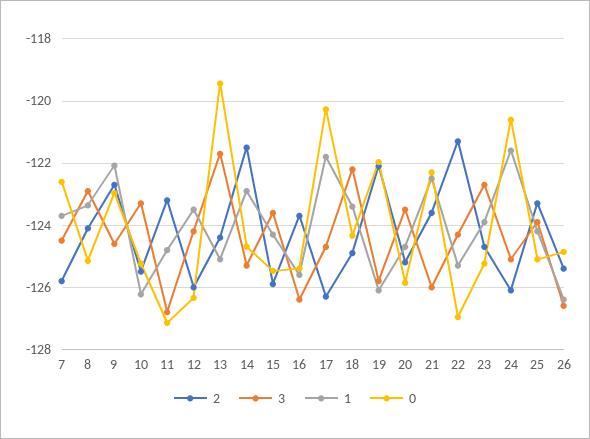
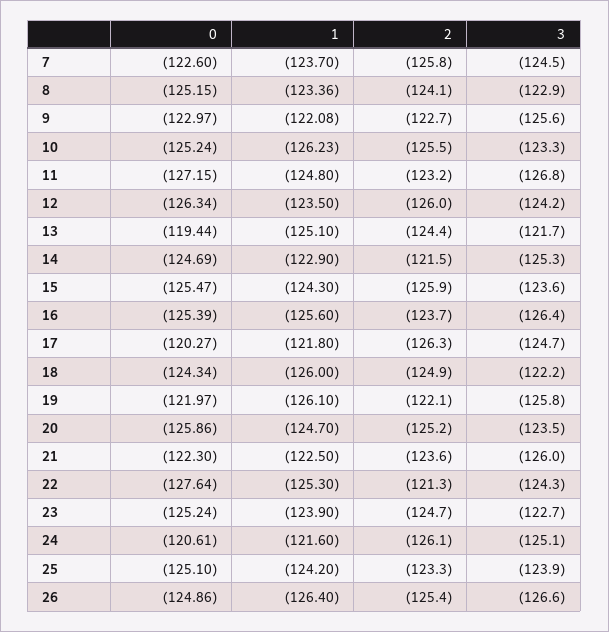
3, 9: -124.6 -> -125.6
1, 18: -123.4 -> -126
0, 22: -127 -> -127.64

